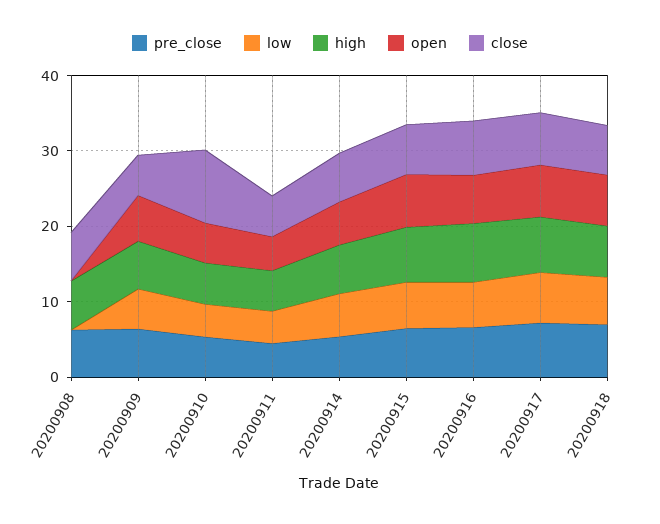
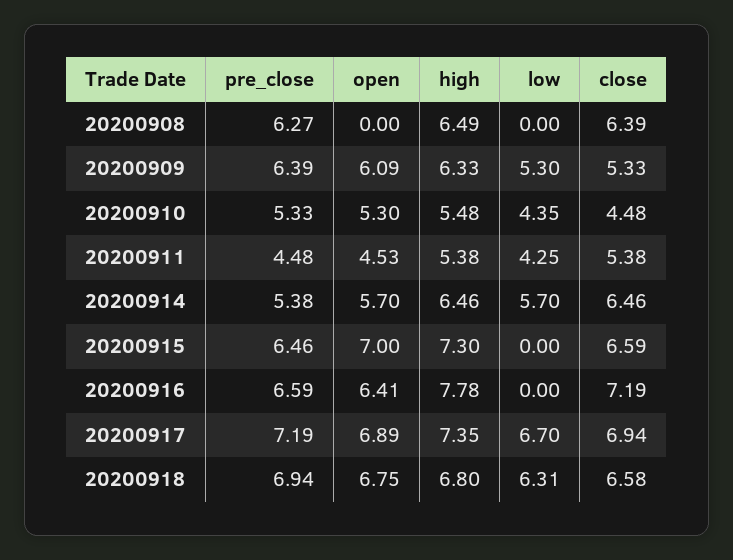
close, 20200910: 10 -> 4.48
low, 20200915: 6 -> 0
low, 20200916: 6 -> 0

